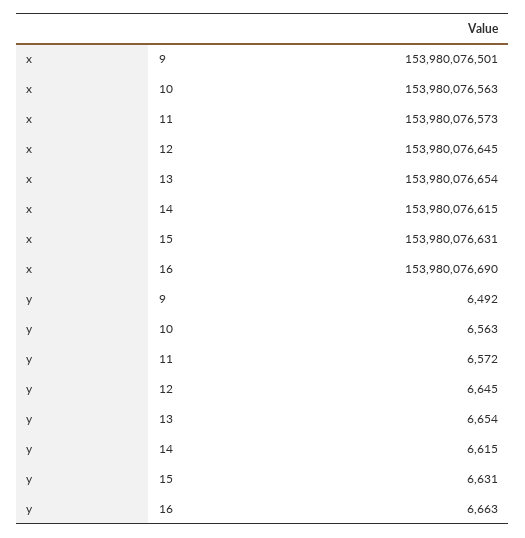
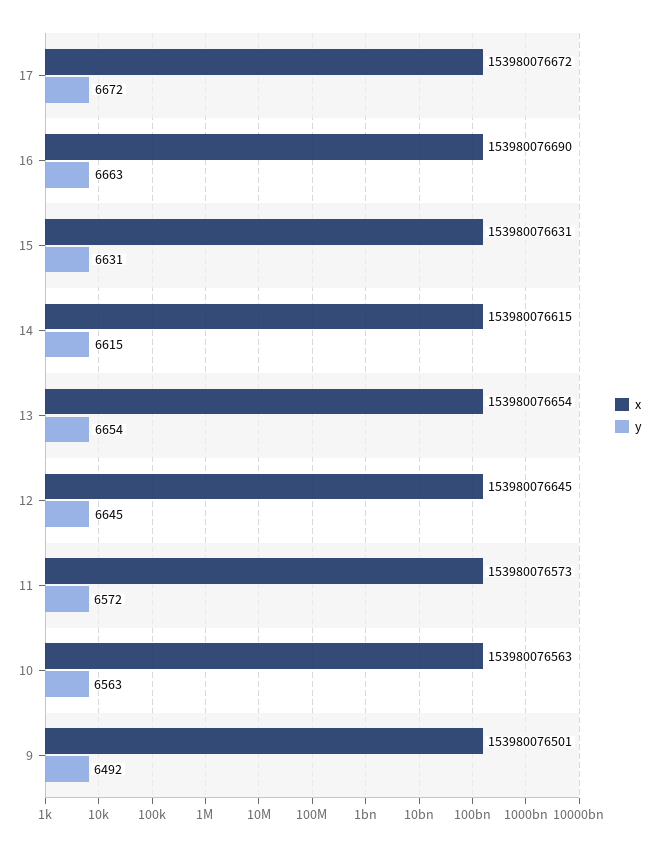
x, 17: none -> 153980076672
y, 17: none -> 6672

